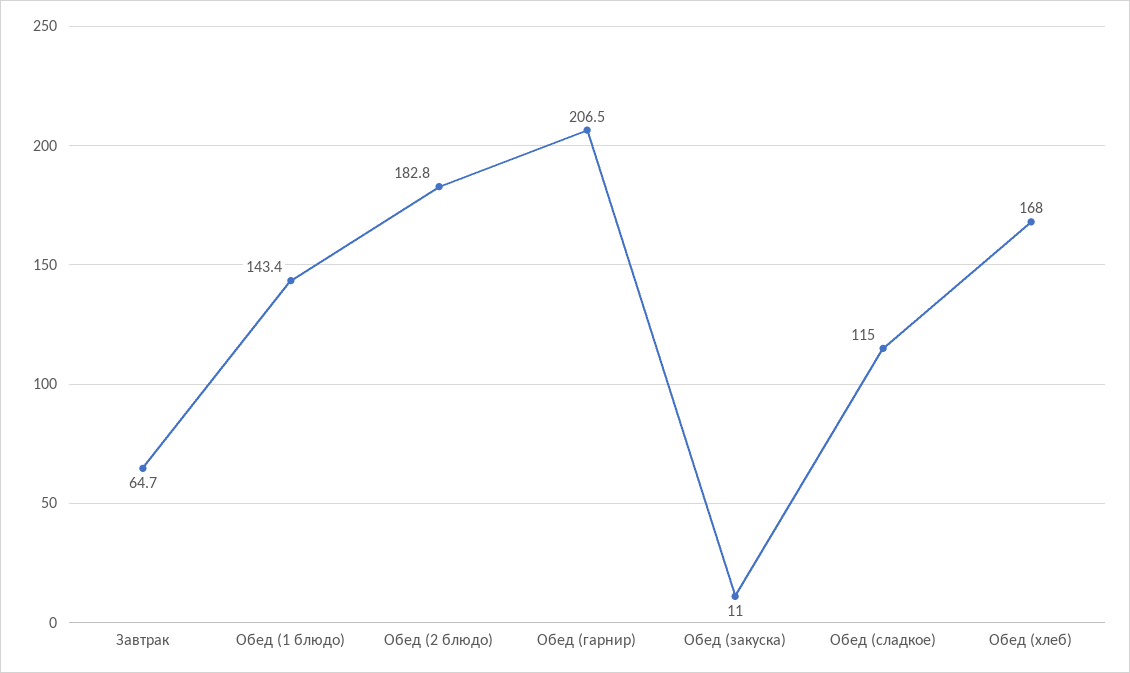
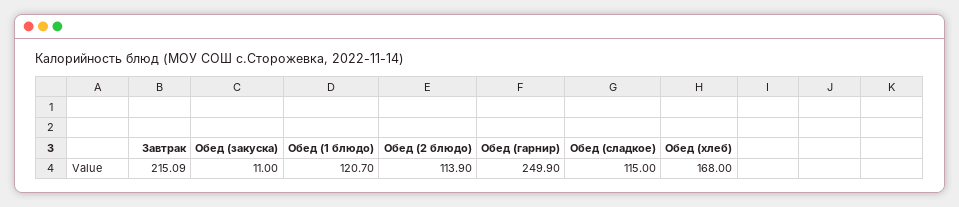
Завтрак: 64.7 -> 215.09
Обед (1 блюдо): 143.4 -> 120.7
Обед (2 блюдо): 182.8 -> 113.9
Обед (гарнир): 206.5 -> 249.9

